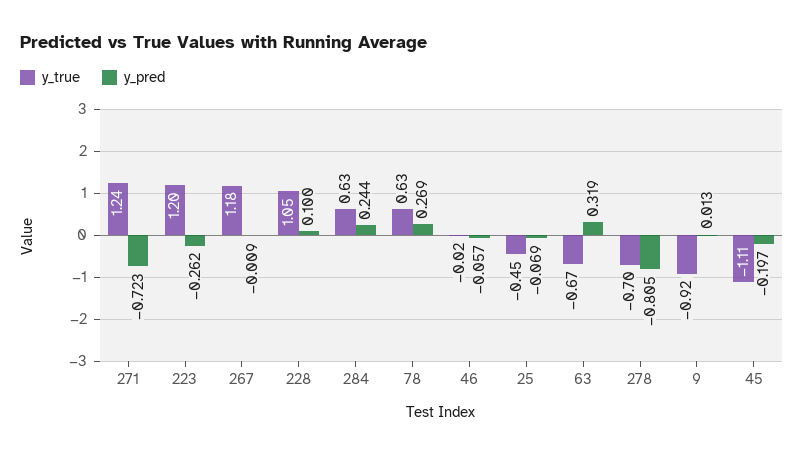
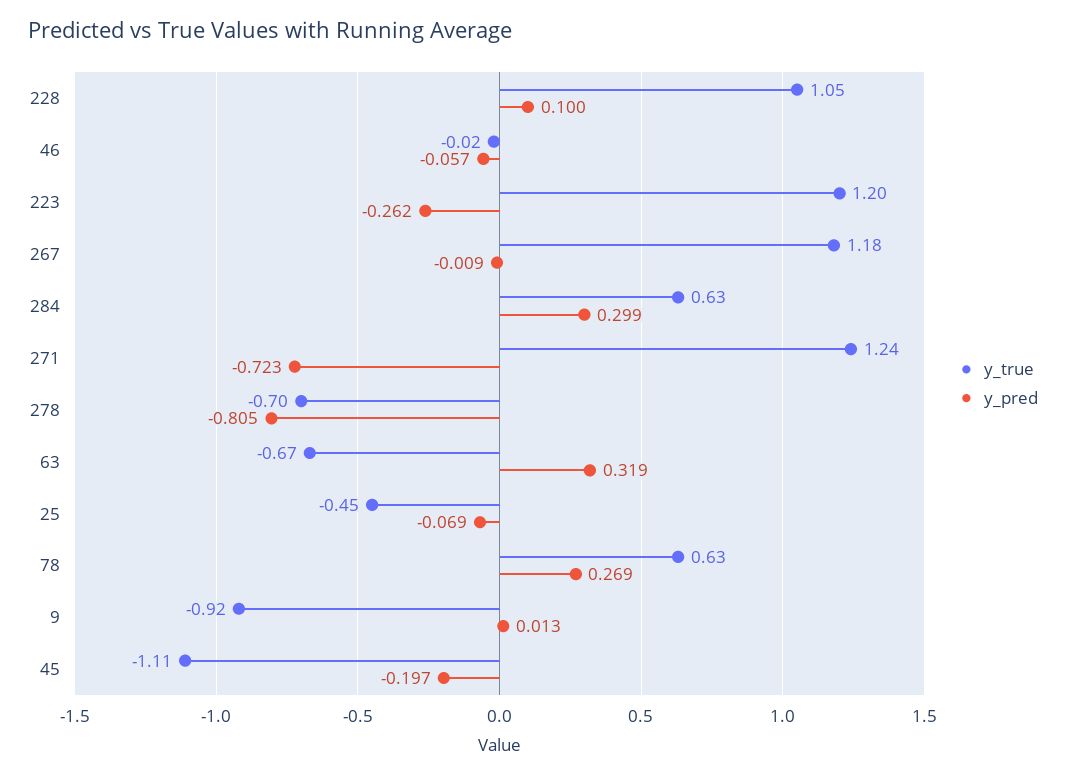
y_pred, 284: 0.244 -> 0.299

